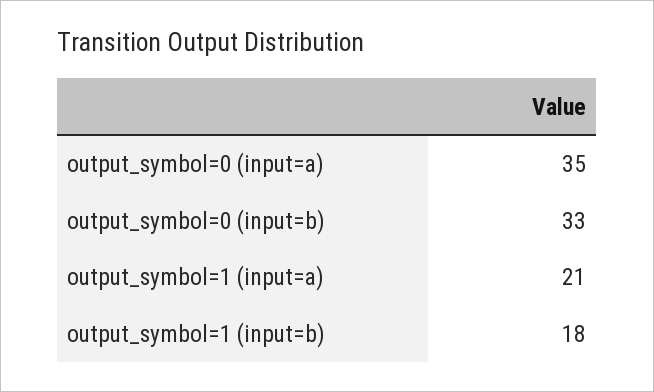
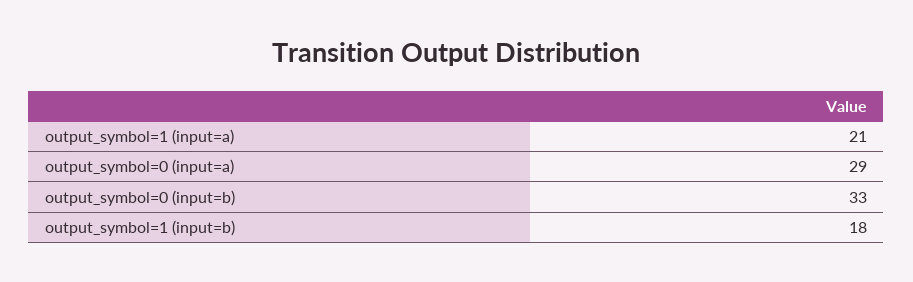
output_symbol=0 (input=a): 35 -> 29

